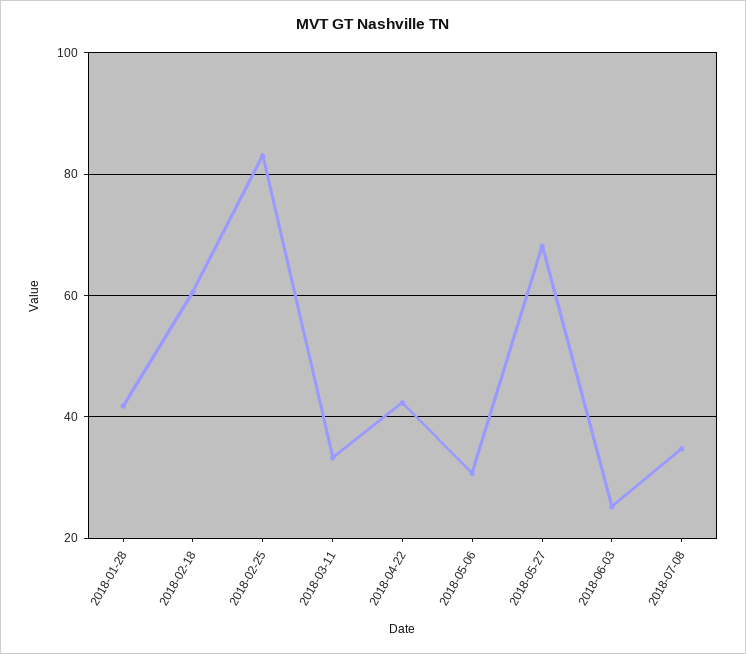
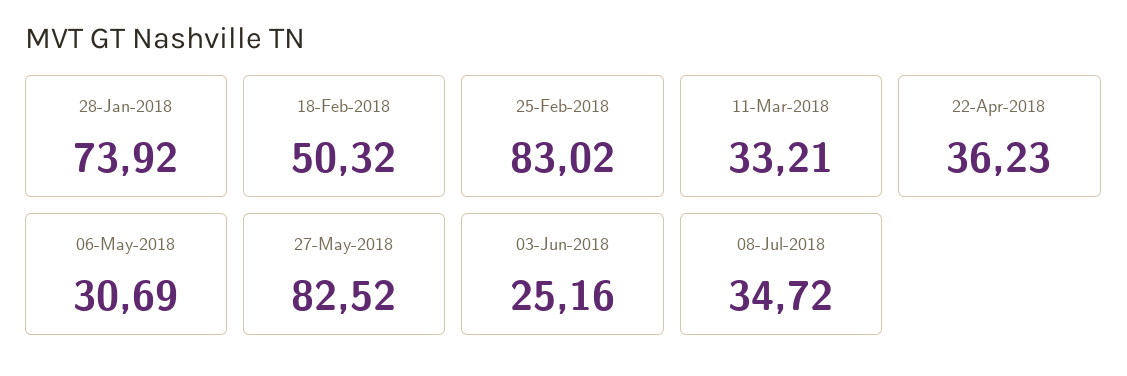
2018-01-28: 42 -> 73.92
2018-02-18: 60 -> 50.32
2018-04-22: 42 -> 36.23
2018-05-27: 68 -> 82.52

